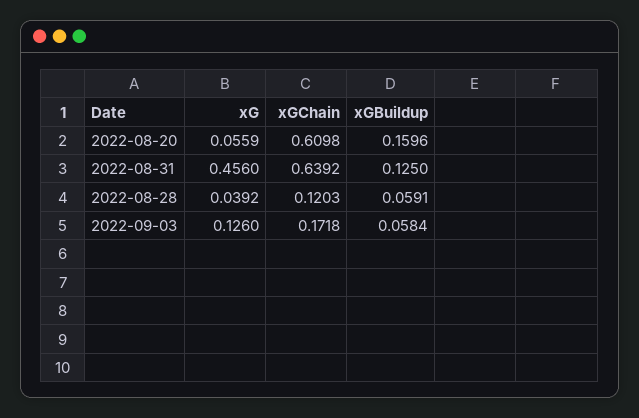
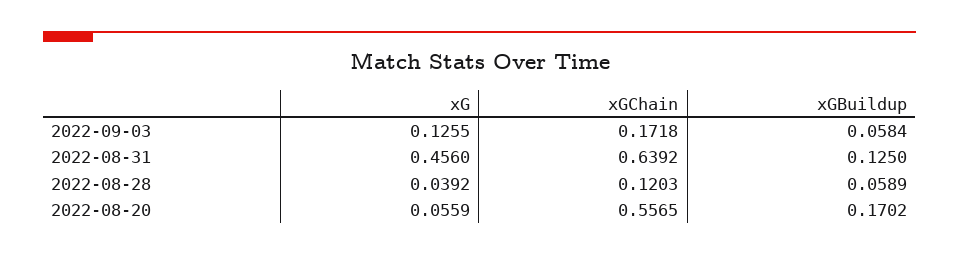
xGChain, 2022-08-20: 0.6098 -> 0.5565
xGBuildup, 2022-08-20: 0.1596 -> 0.1702
xGBuildup, 2022-08-28: 0.0591 -> 0.0589
xG, 2022-09-03: 0.126 -> 0.1255

